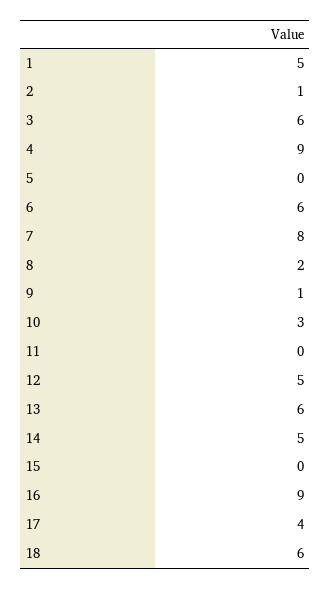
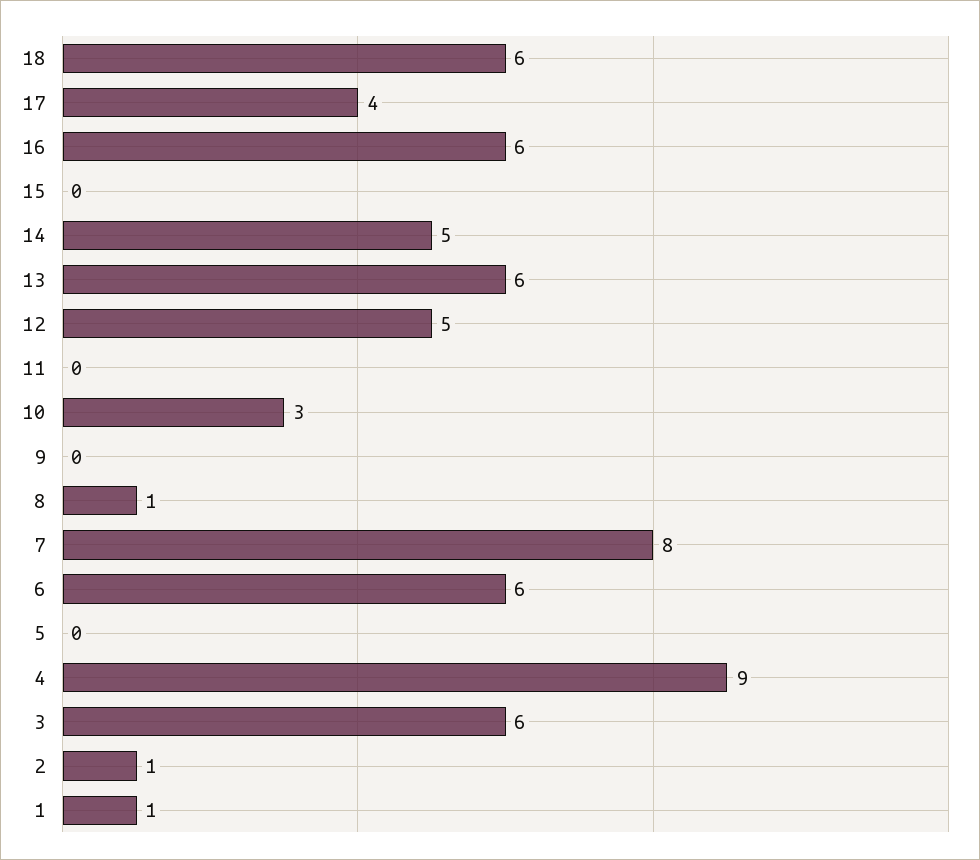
1: 5 -> 1
8: 2 -> 1
9: 1 -> 0
16: 9 -> 6

